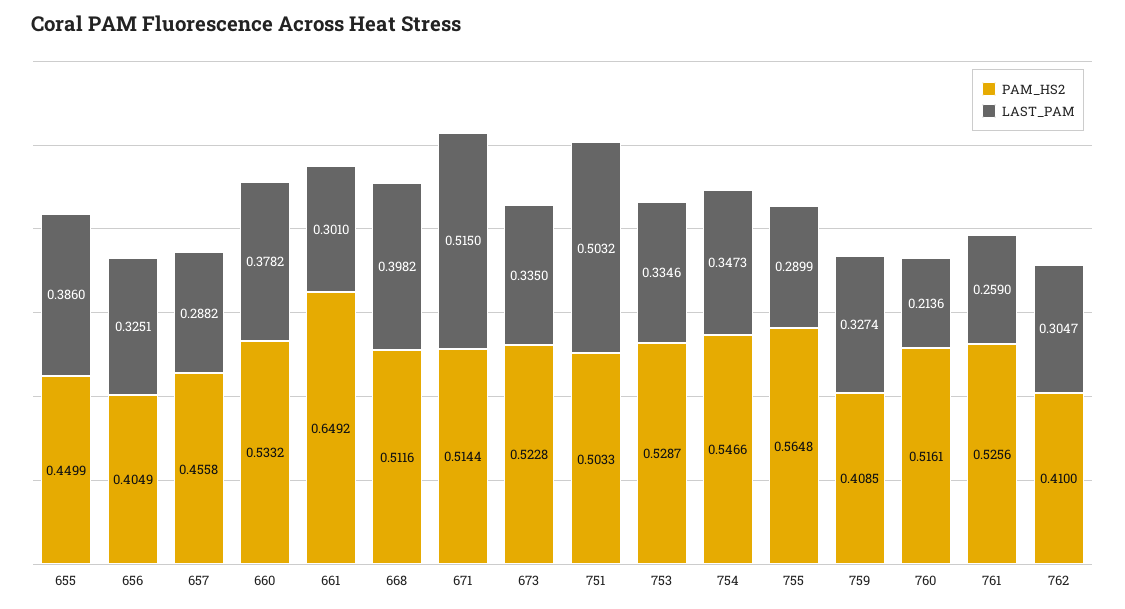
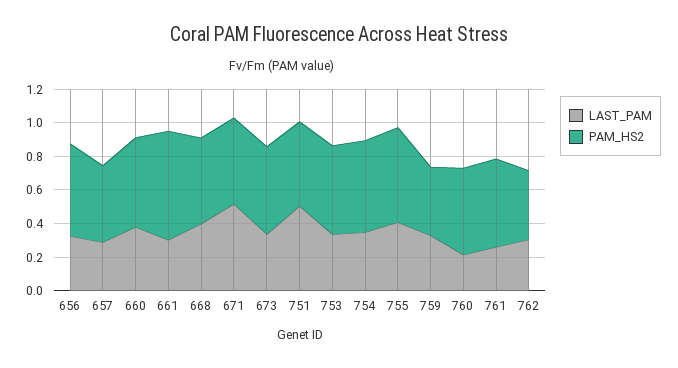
PAM_HS2, 655: 0.4499 -> none
LAST_PAM, 655: 0.386 -> none
PAM_HS2, 656: 0.4049 -> 0.55
LAST_PAM, 755: 0.2899 -> 0.4

